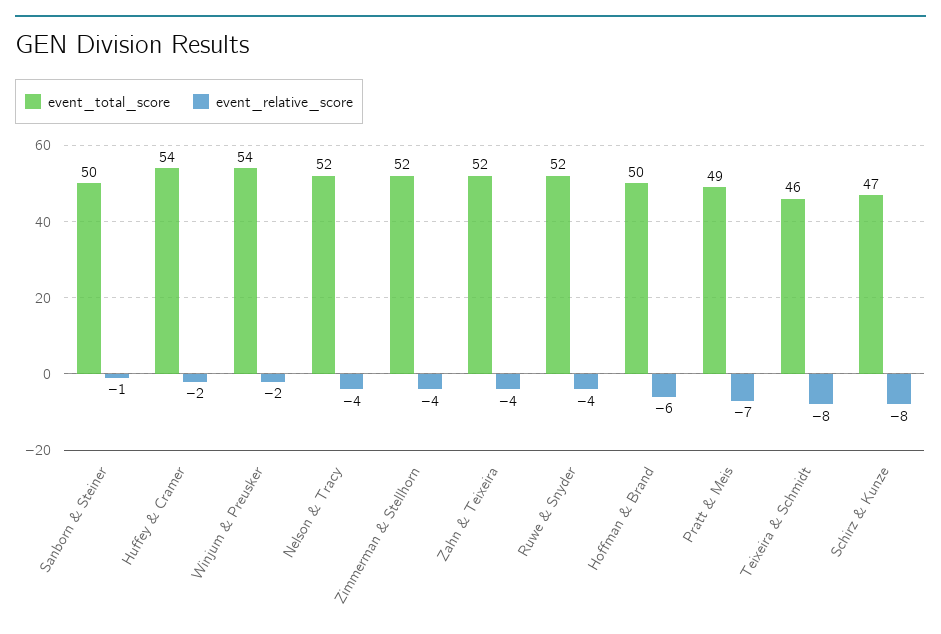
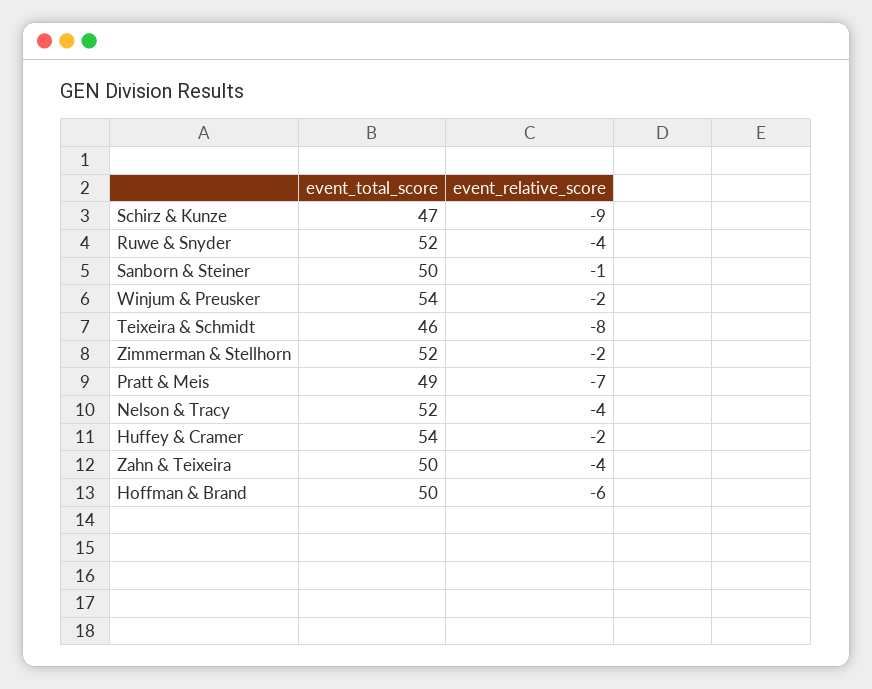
event_relative_score, Zimmerman & Stellhorn: -4 -> -2
event_total_score, Zahn & Teixeira: 52 -> 50
event_relative_score, Schirz & Kunze: -8 -> -9

